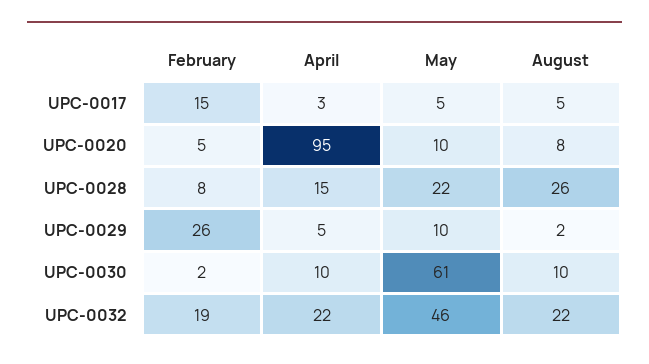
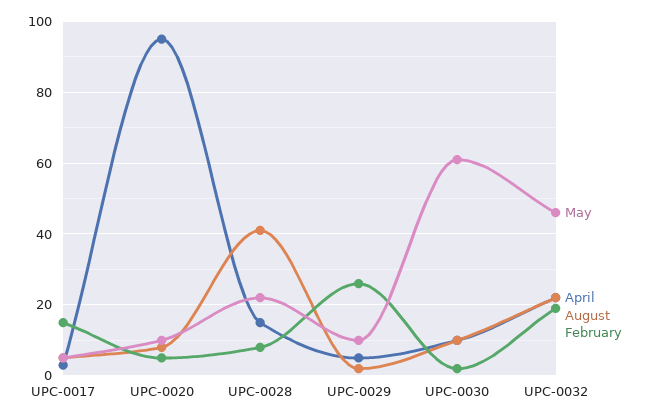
August, UPC-0028: 26 -> 40

